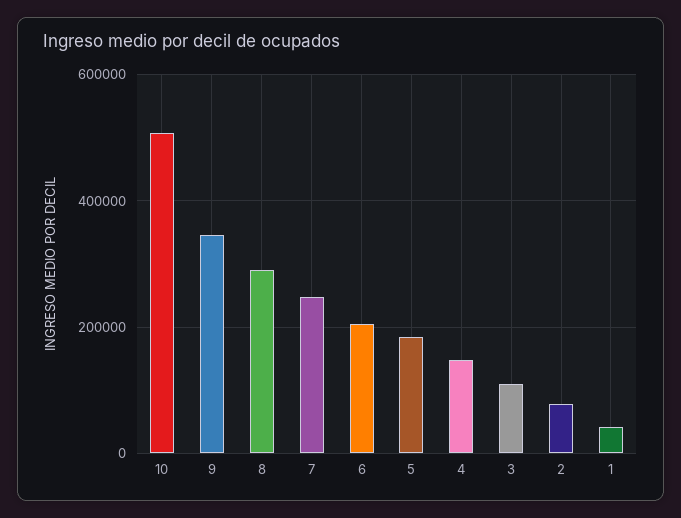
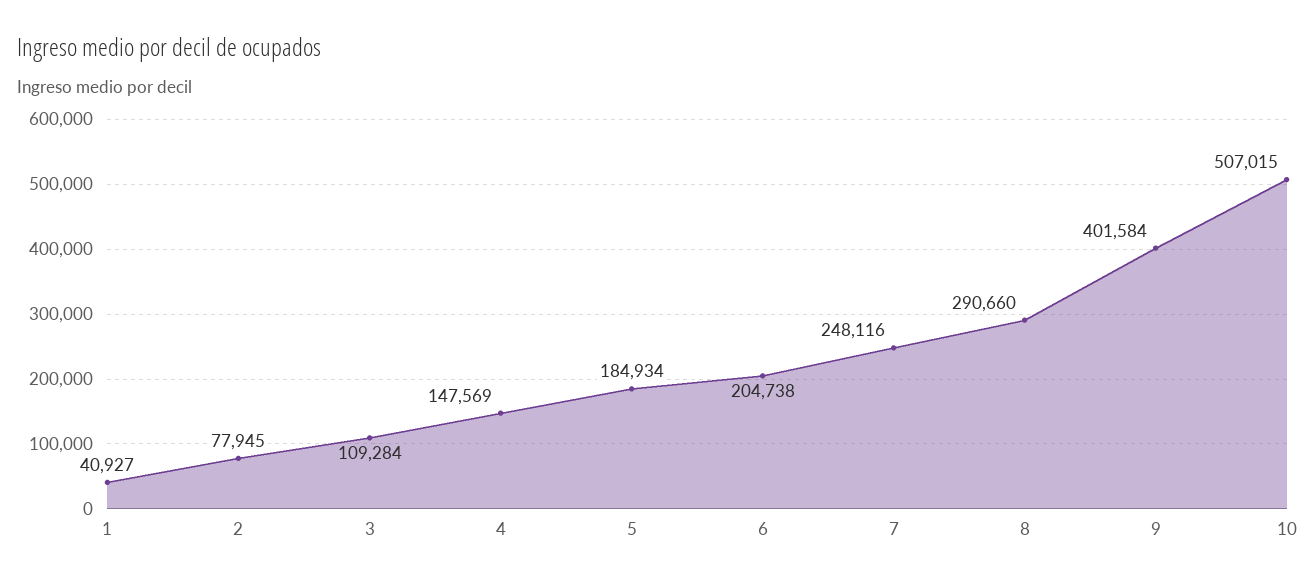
9: 340000 -> 401584

